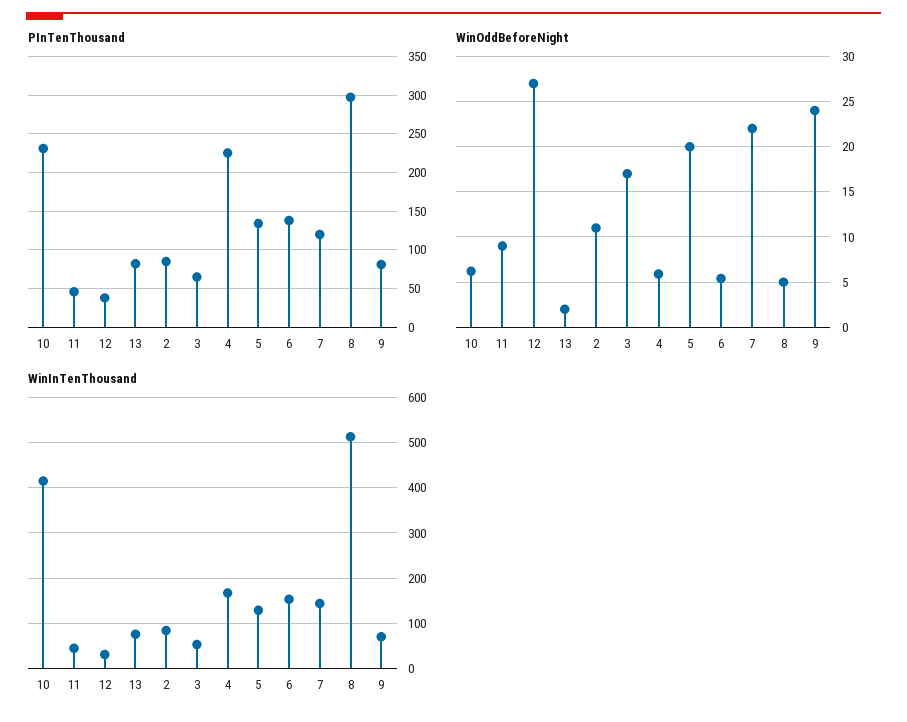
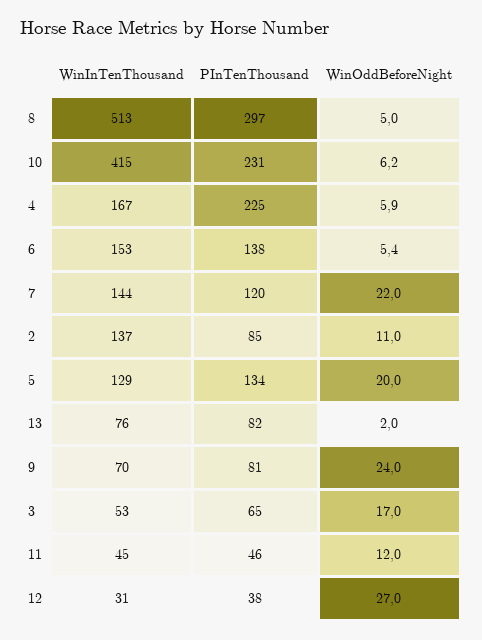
WinOddBeforeNight, 11: 9 -> 12
WinInTenThousand, 2: 80 -> 137

